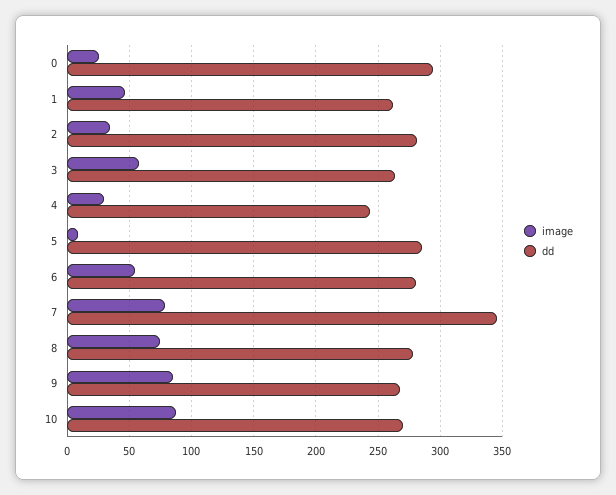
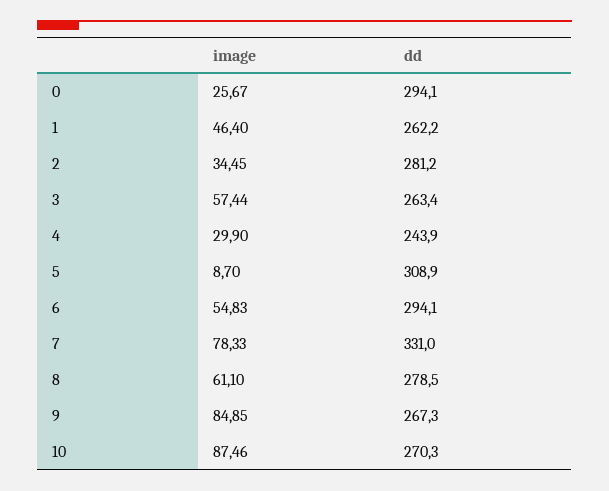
dd, 5: 285 -> 308.9
dd, 6: 280 -> 294.1
dd, 7: 345 -> 331
image, 8: 75 -> 61.1

